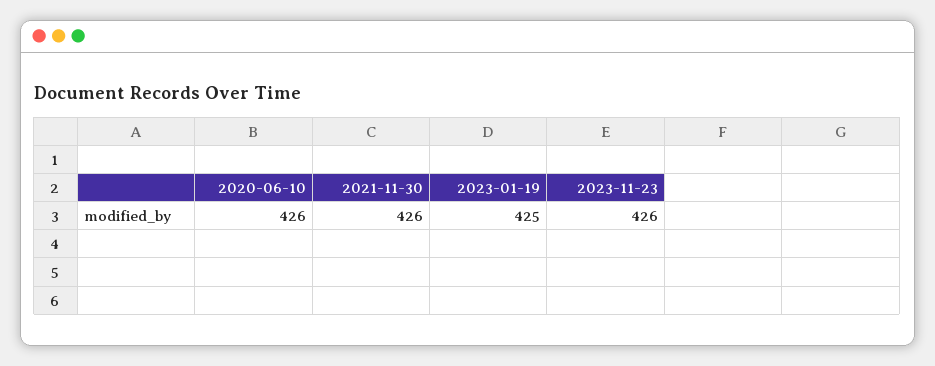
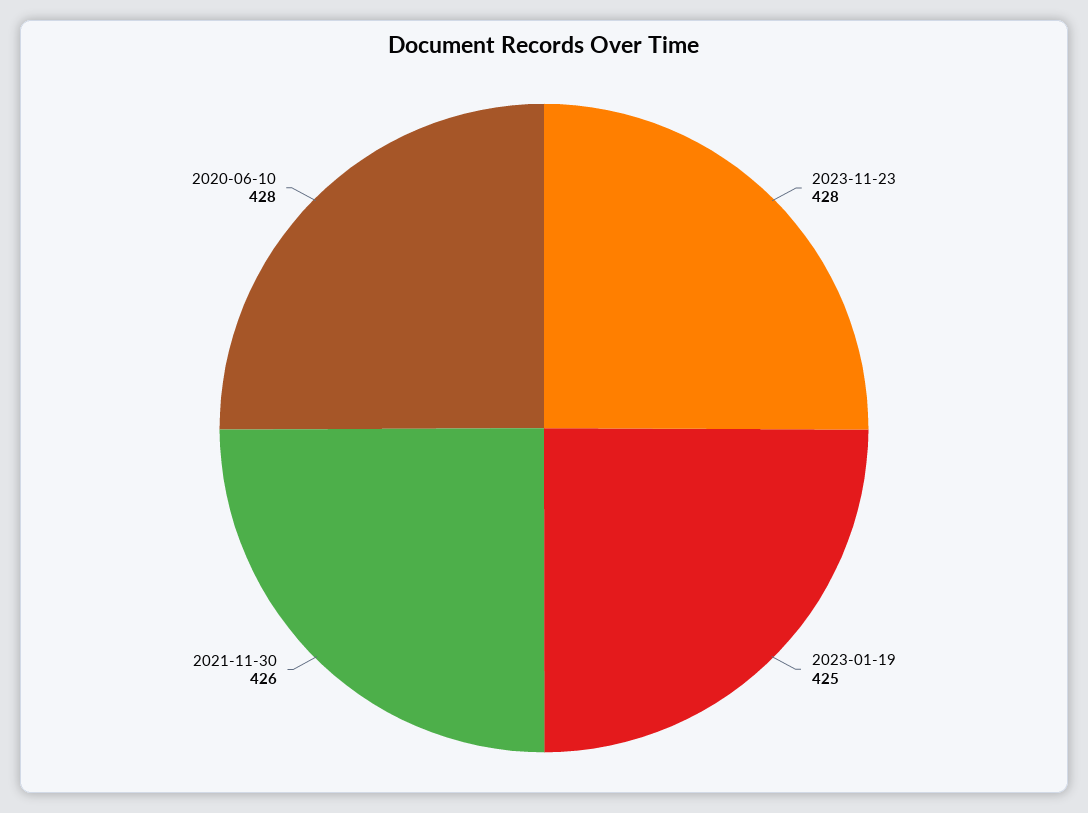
2020-06-10: 426 -> 428
2023-11-23: 426 -> 428

